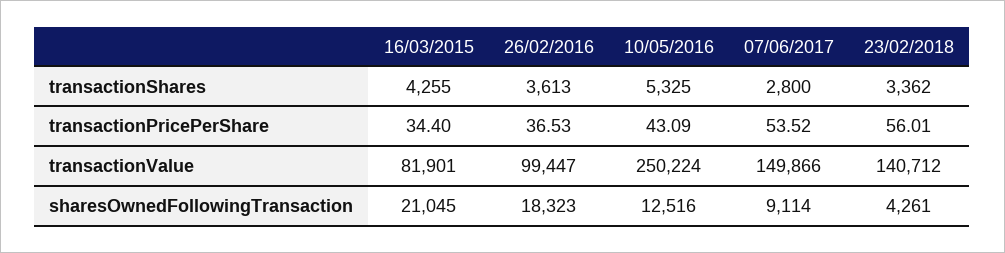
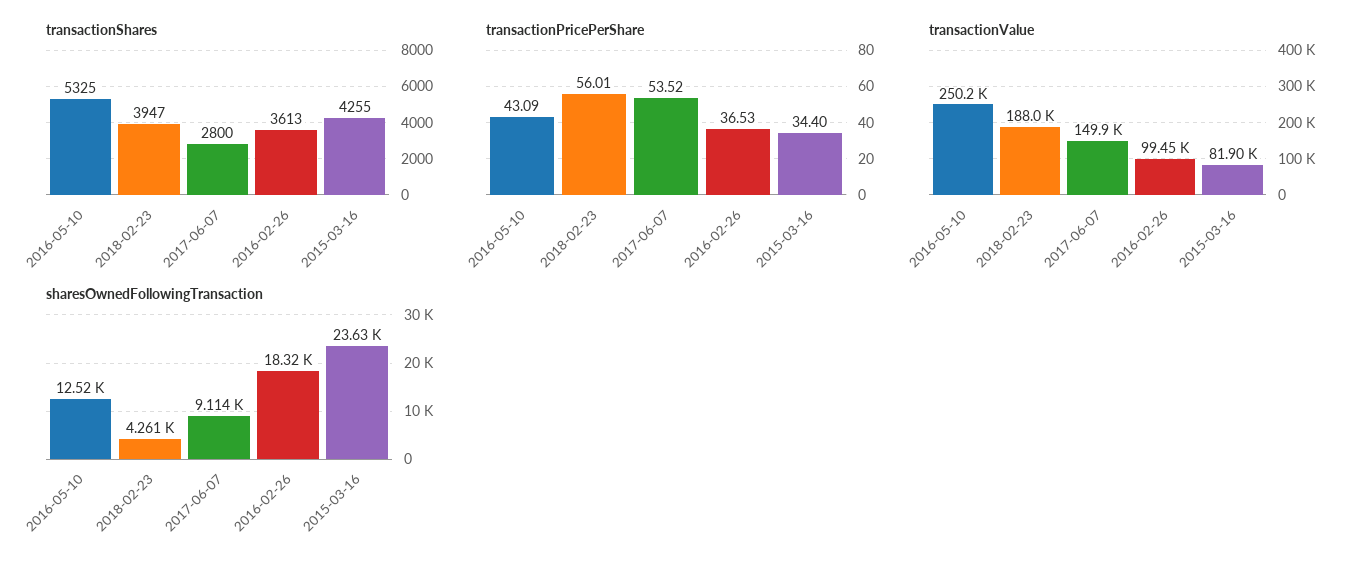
transactionShares, 23/02/2018: 3362 -> 3947
transactionValue, 23/02/2018: 140712 -> 188000
sharesOwnedFollowingTransaction, 16/03/2015: 21045 -> 23630

